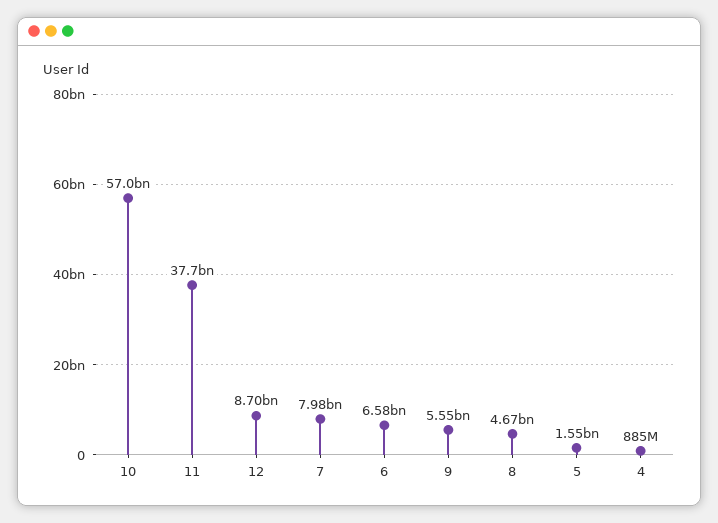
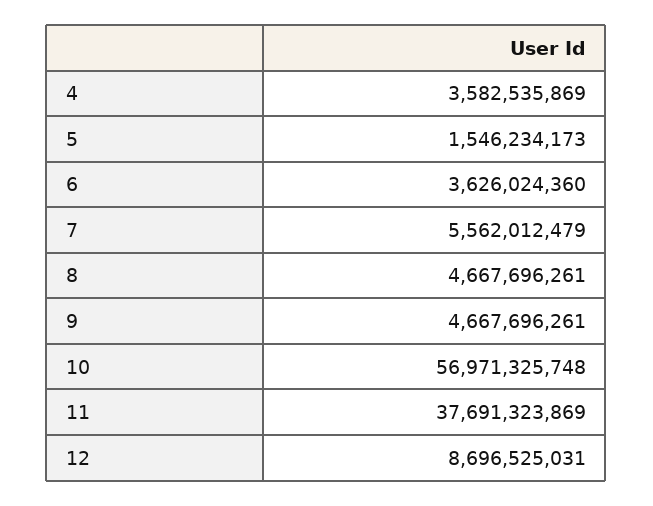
7: 7980000000 -> 5562012479
6: 6580000000 -> 3626024360
9: 5550000000 -> 4667696261
4: 885000000 -> 3582535869

